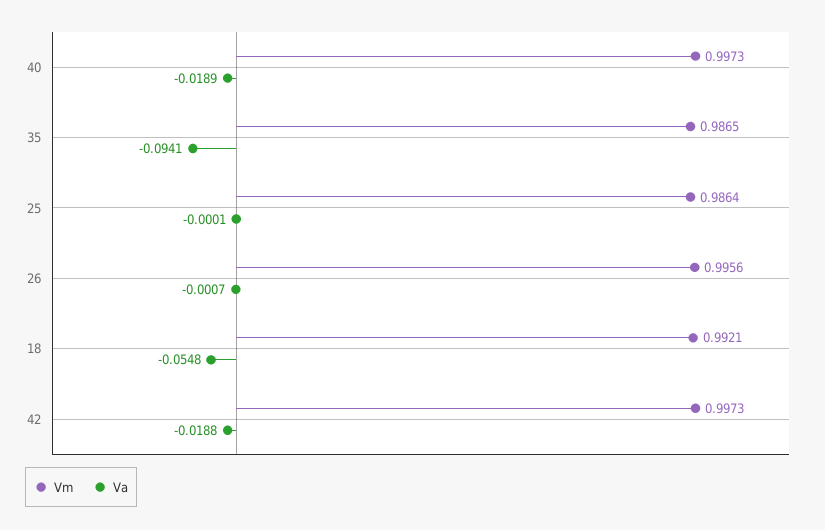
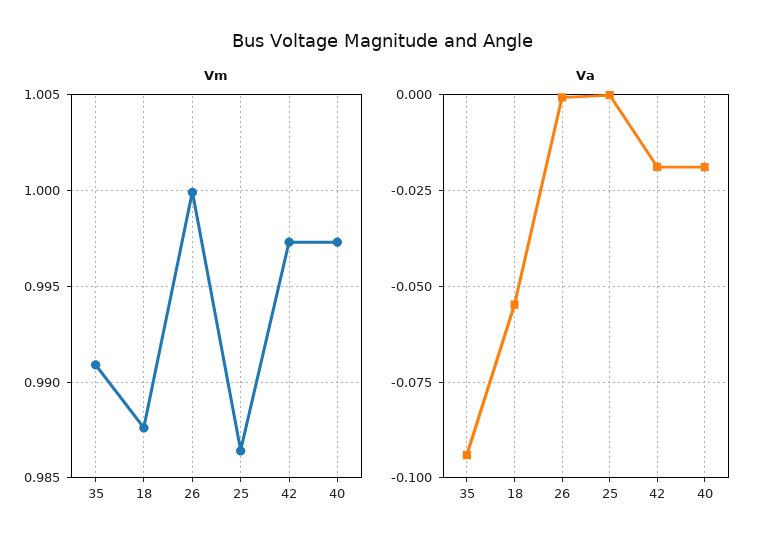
Vm, 35: 0.9865 -> 0.991
Vm, 26: 0.9956 -> 1
Vm, 18: 0.9921 -> 0.9875

